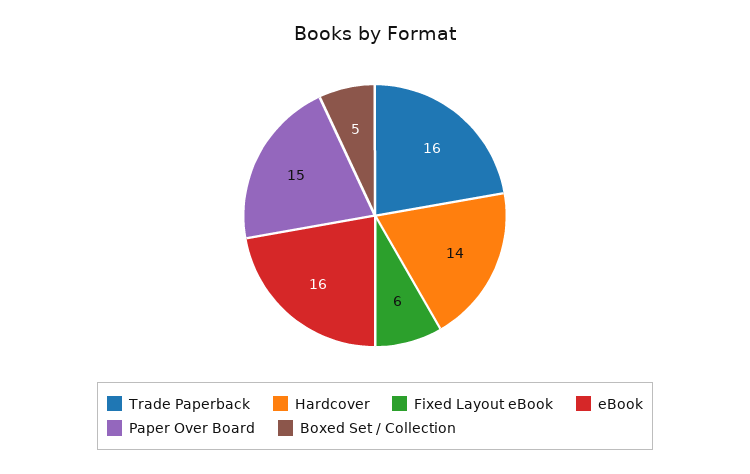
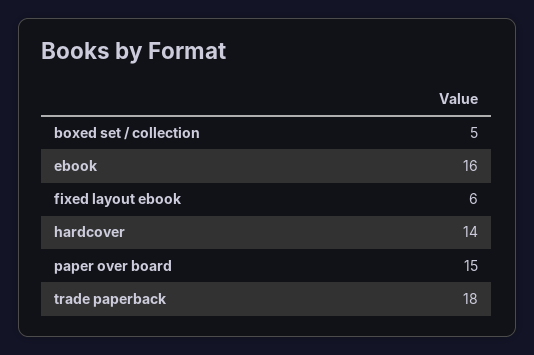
Trade Paperback: 16 -> 18

